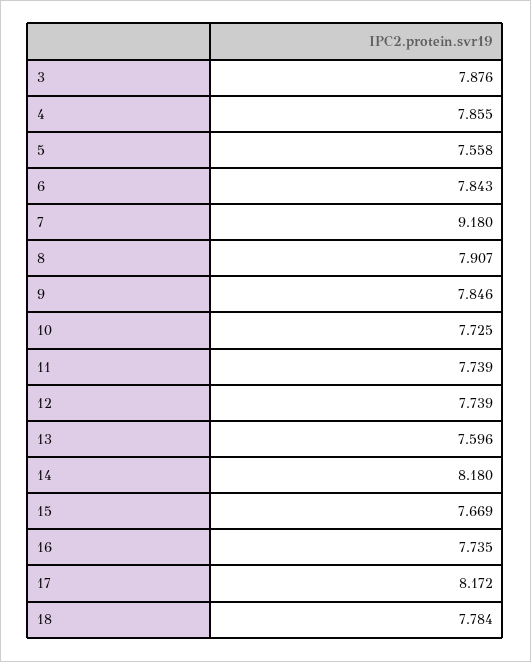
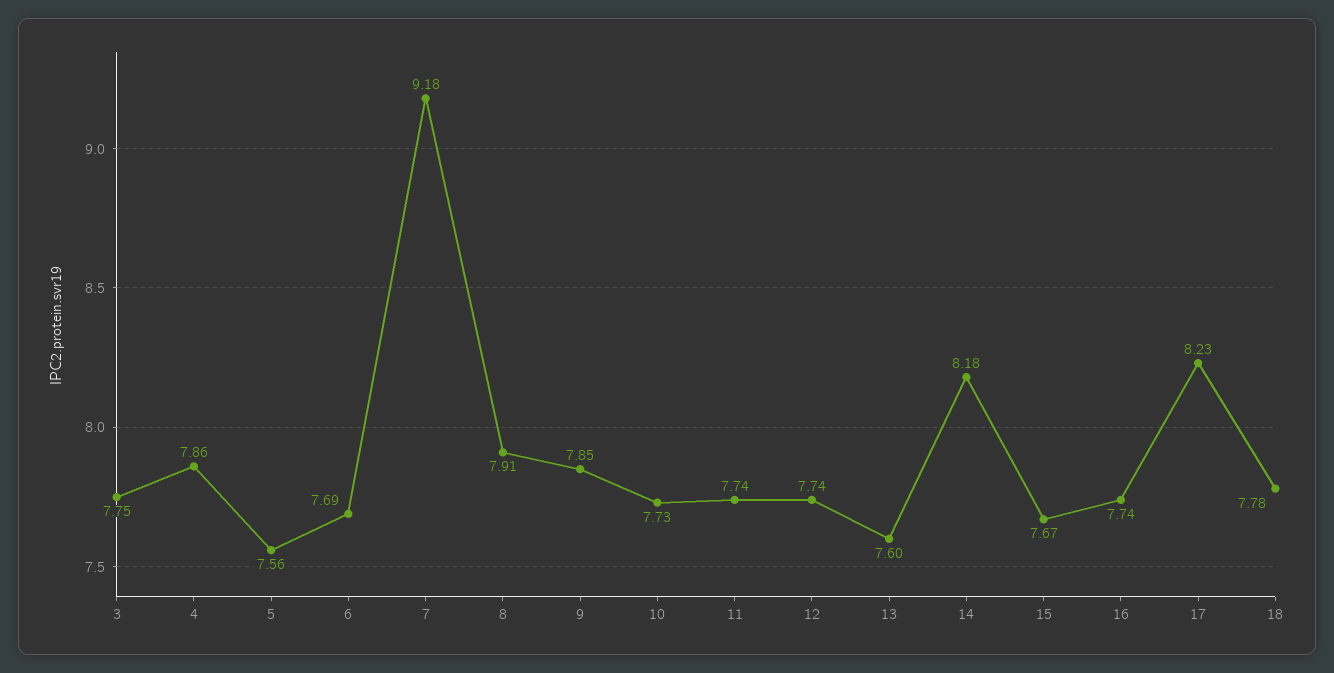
3: 7.876 -> 7.75
6: 7.843 -> 7.69
17: 8.172 -> 8.23

